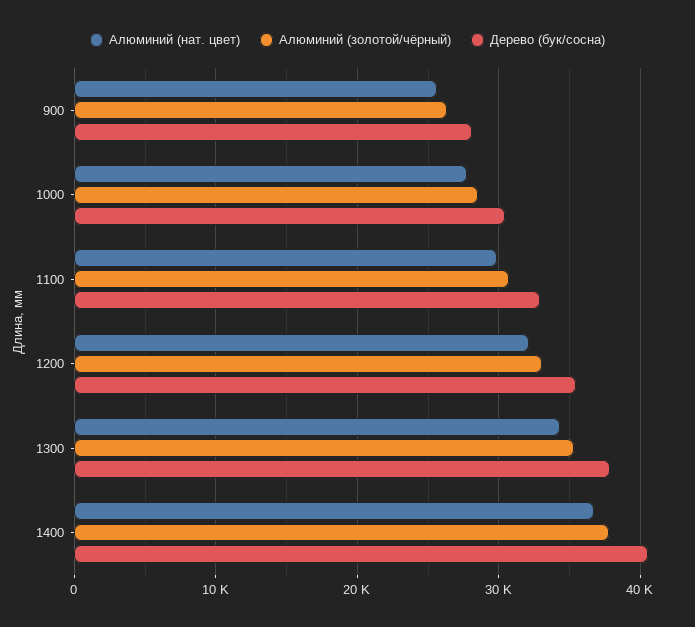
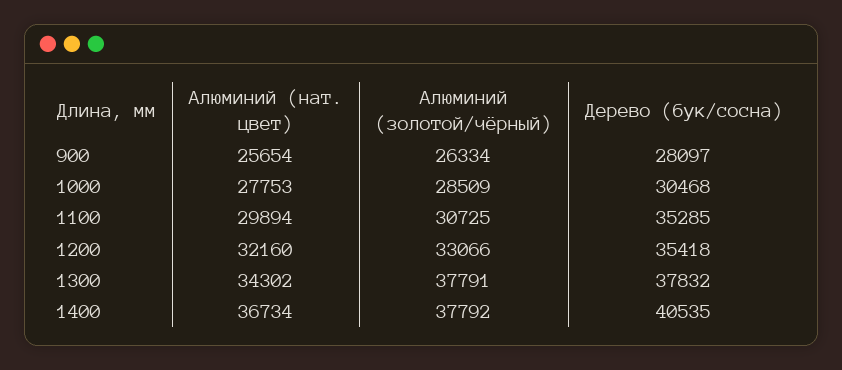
Дерево (бук/сосна), 1100: 33000 -> 35285
Алюминий (золотой/чёрный), 1300: 35000 -> 37791

